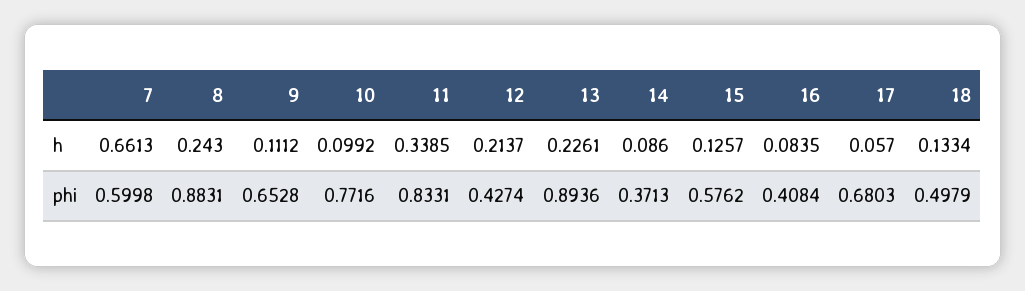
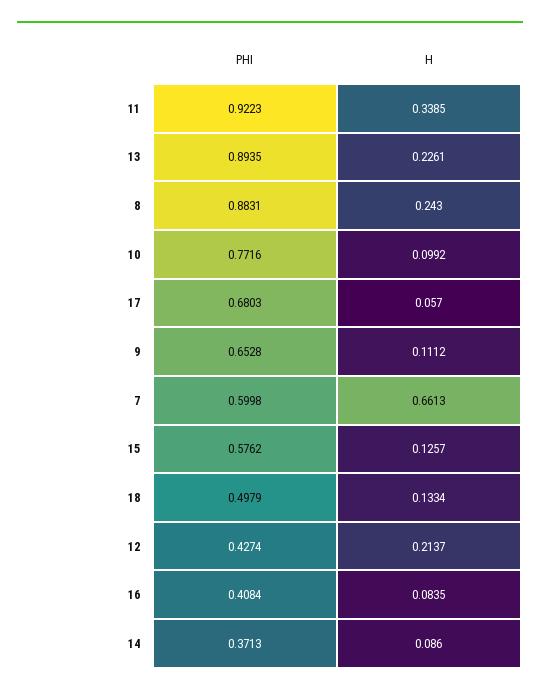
11, phi: 0.8331 -> 0.9223
13, phi: 0.8936 -> 0.8935

